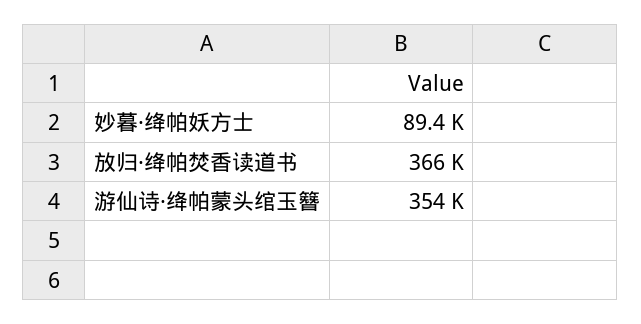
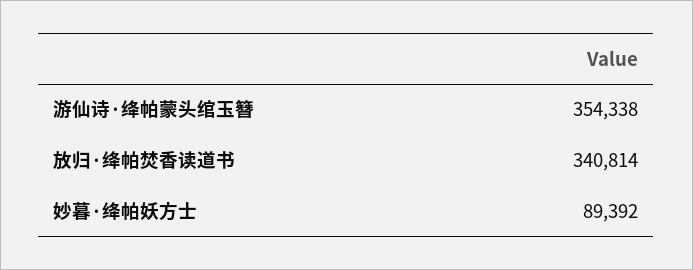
放归·绛帕焚香读道书: 366000 -> 340814

